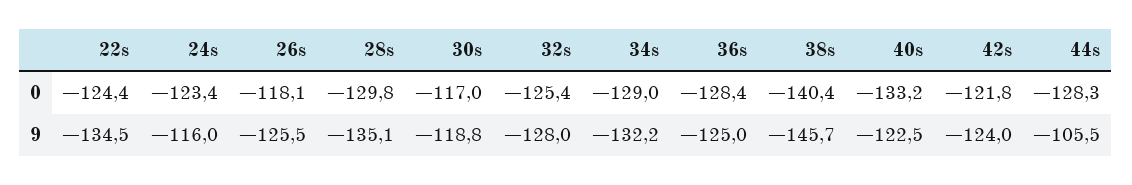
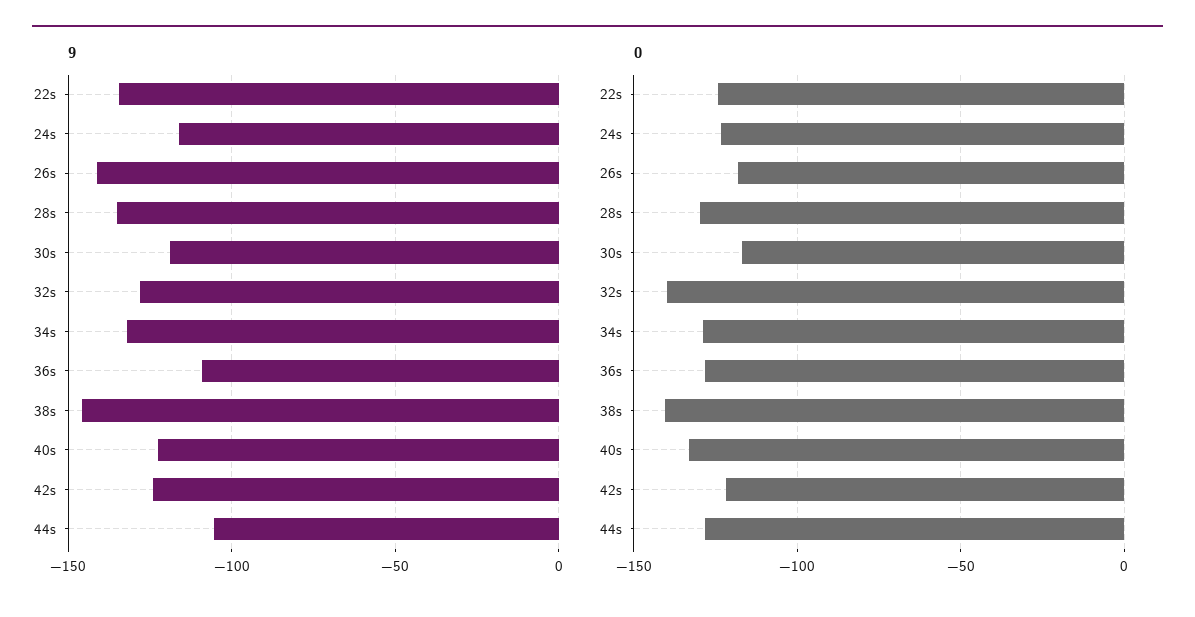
0, 32s: -125.4 -> -140
9, 26s: -125.5 -> -140
9, 36s: -125 -> -110

